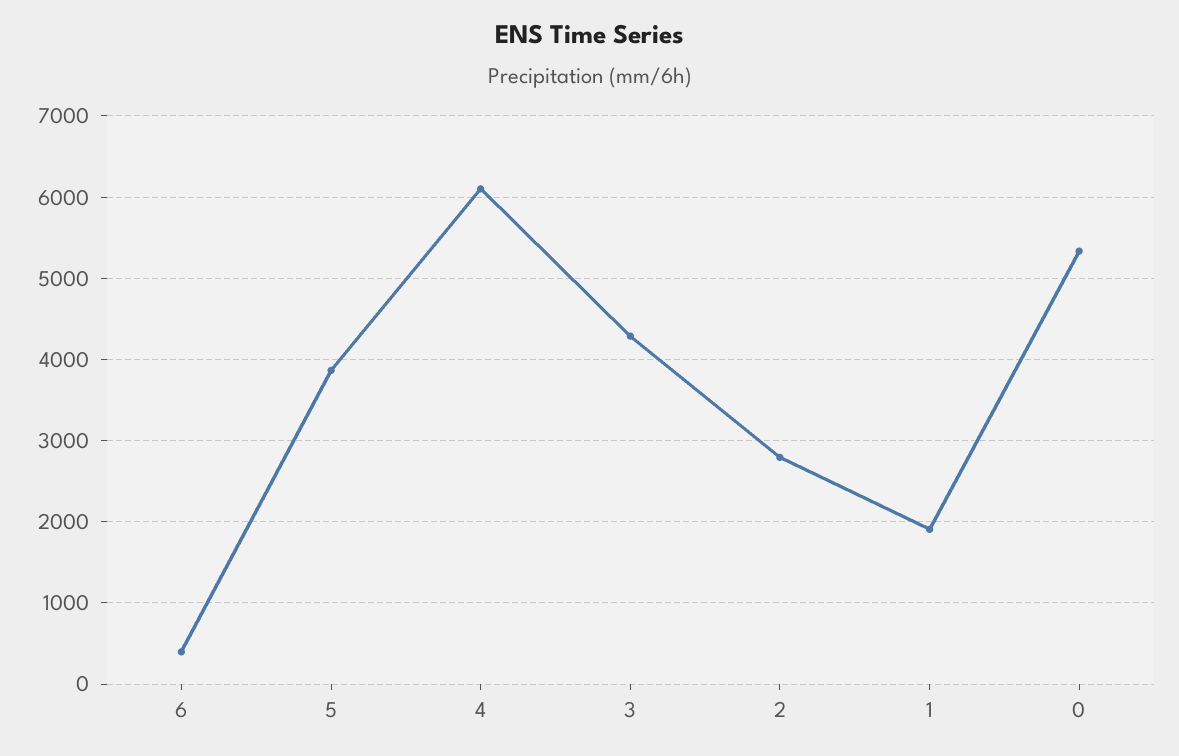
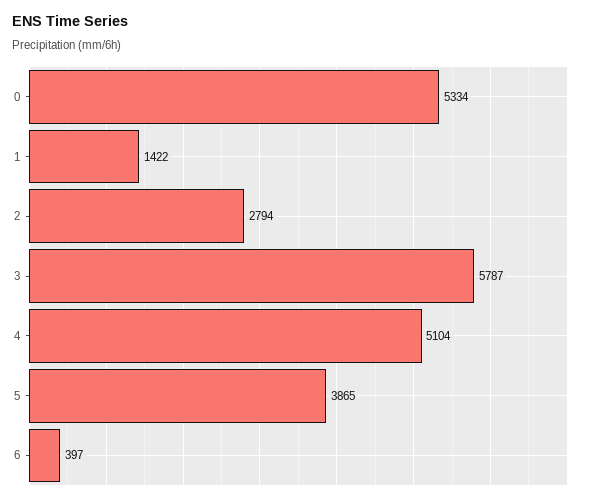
4: 6100 -> 5104
3: 4300 -> 5787
1: 1900 -> 1422

